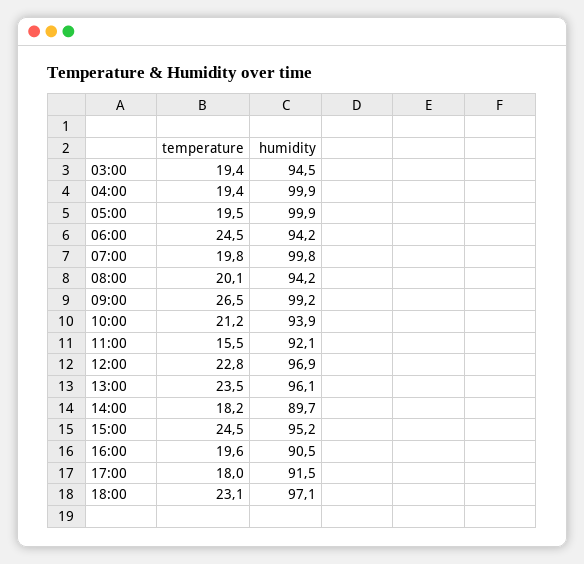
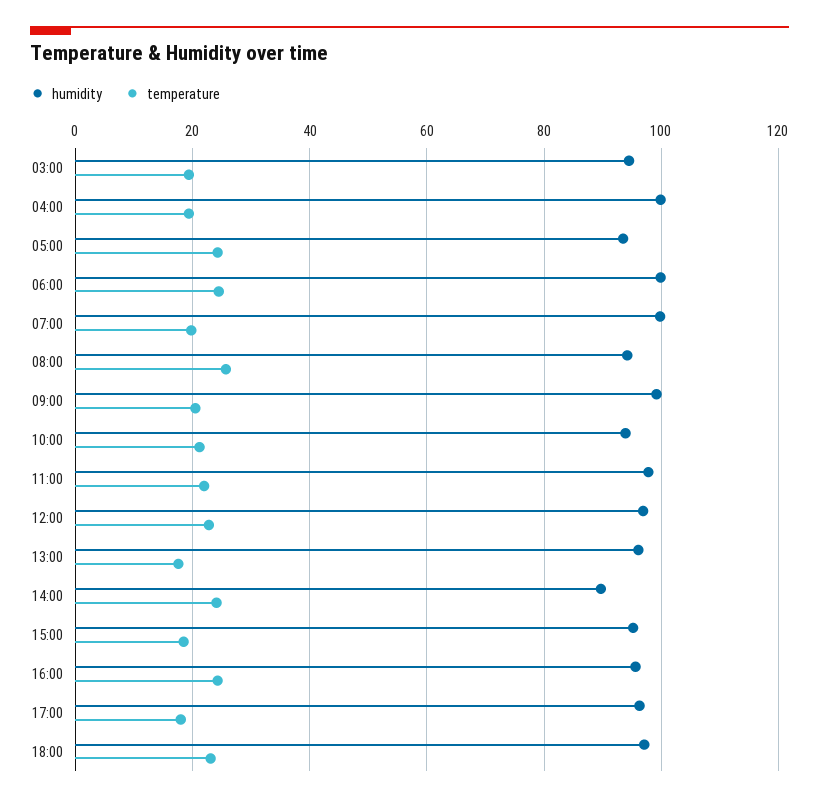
temperature, 05:00: 19.5 -> 24
humidity, 05:00: 99.9 -> 94
humidity, 06:00: 94.2 -> 100
temperature, 08:00: 20.1 -> 26
temperature, 09:00: 26.5 -> 20
temperature, 11:00: 15.5 -> 22
humidity, 11:00: 92.1 -> 98
temperature, 13:00: 23.5 -> 18
temperature, 14:00: 18.2 -> 24
temperature, 15:00: 24.5 -> 18
temperature, 16:00: 19.6 -> 24
humidity, 16:00: 90.5 -> 96
humidity, 17:00: 91.5 -> 96

